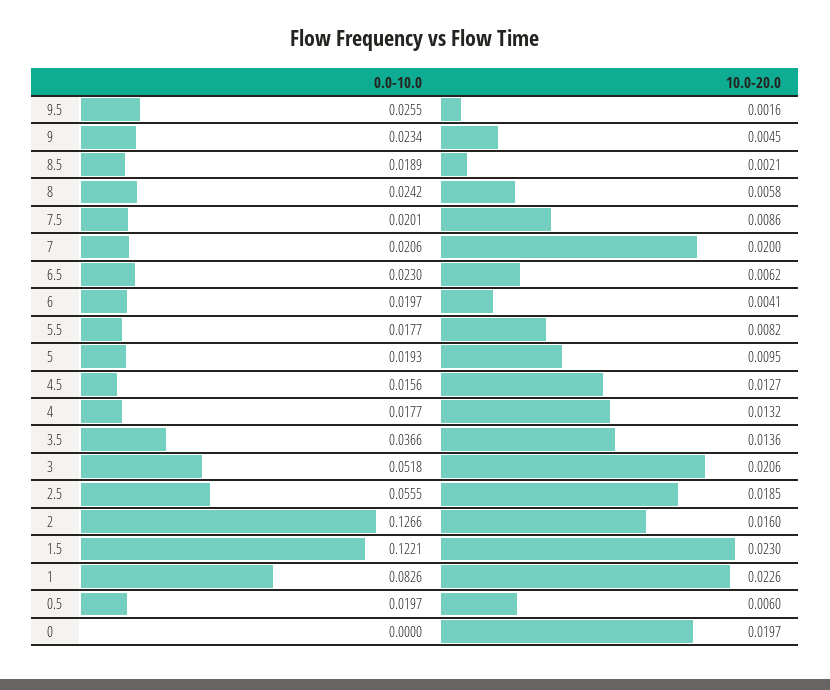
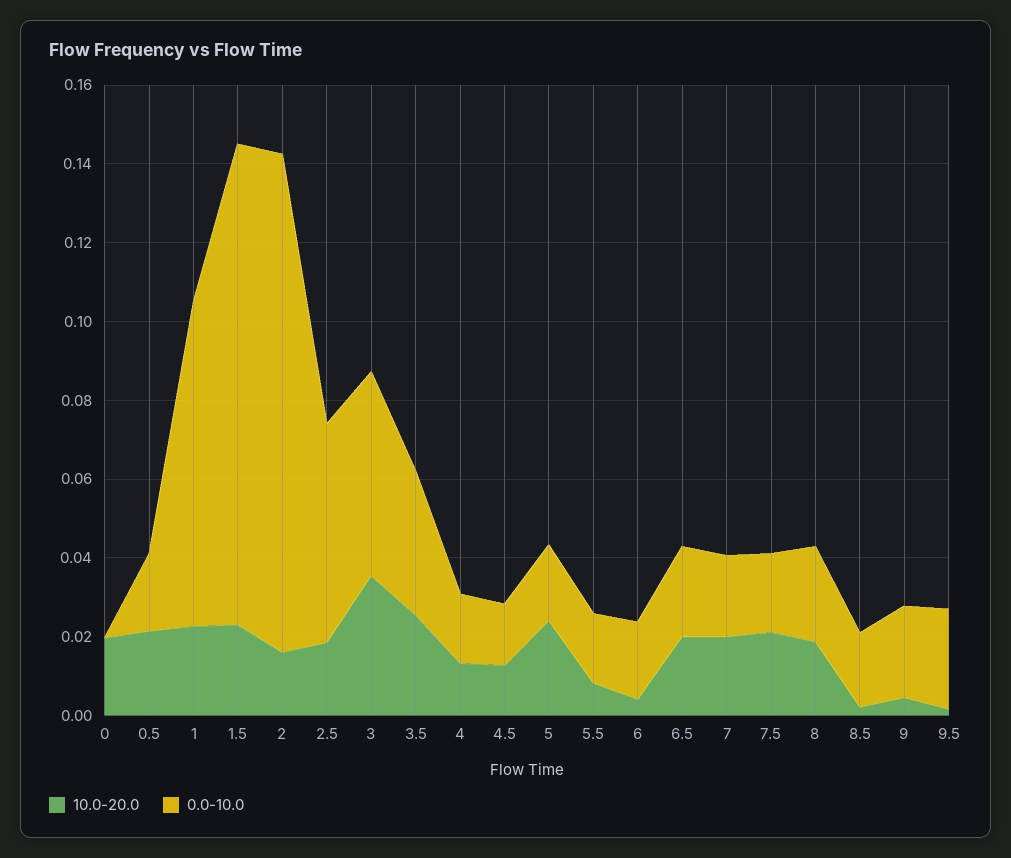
10.0-20.0, 8: 0.0058 -> 0.02
10.0-20.0, 7.5: 0.0086 -> 0.02
10.0-20.0, 6.5: 0.0062 -> 0.02
10.0-20.0, 5: 0.0095 -> 0.025
10.0-20.0, 3.5: 0.0136 -> 0.025
10.0-20.0, 3: 0.0206 -> 0.035
10.0-20.0, 0.5: 0.006 -> 0.02

